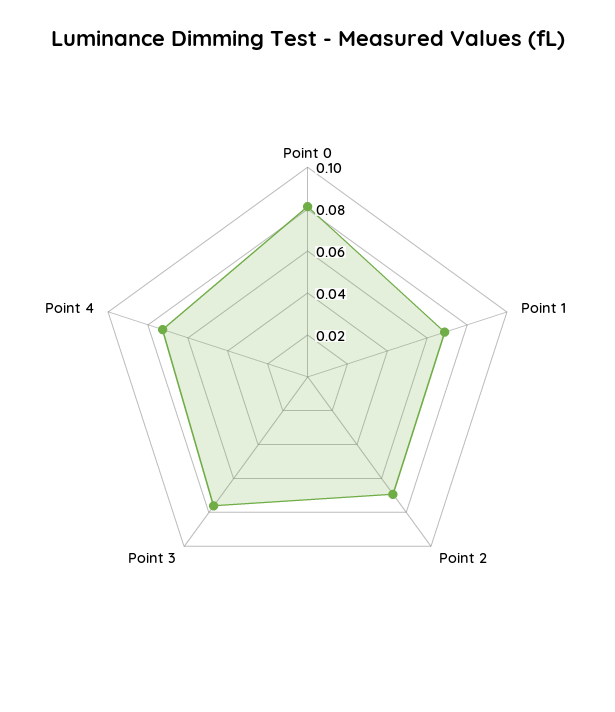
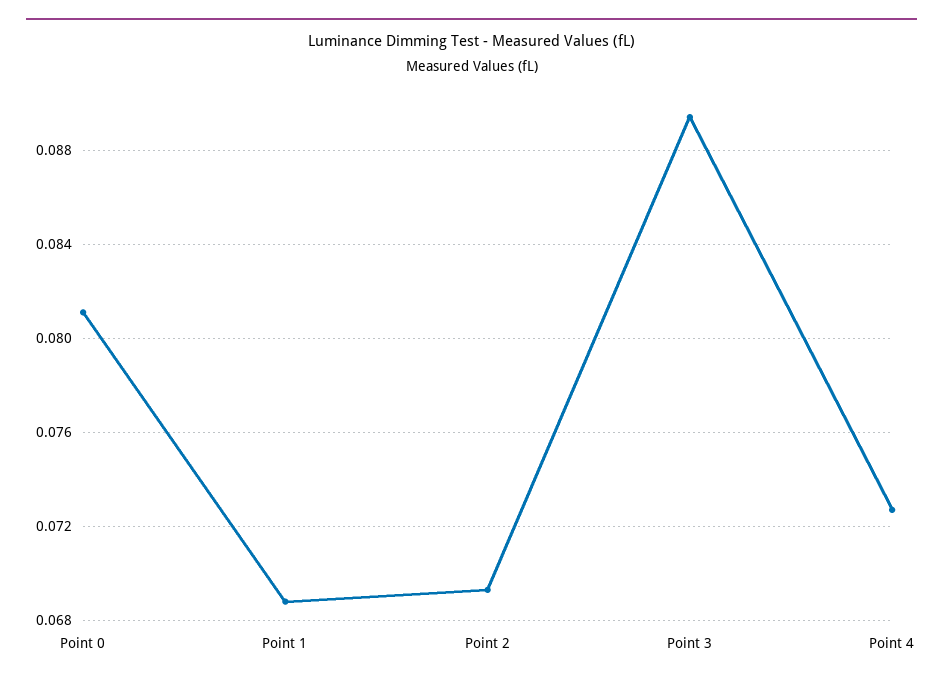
Point 3: 0.075 -> 0.0895

